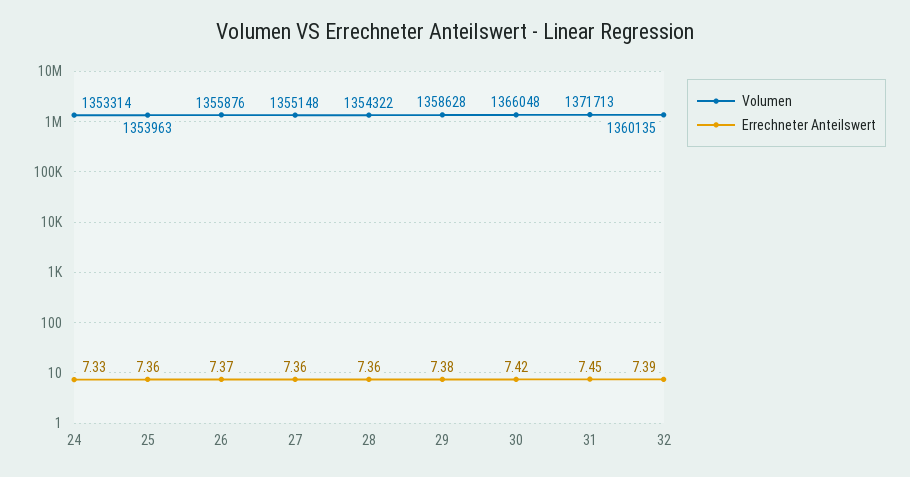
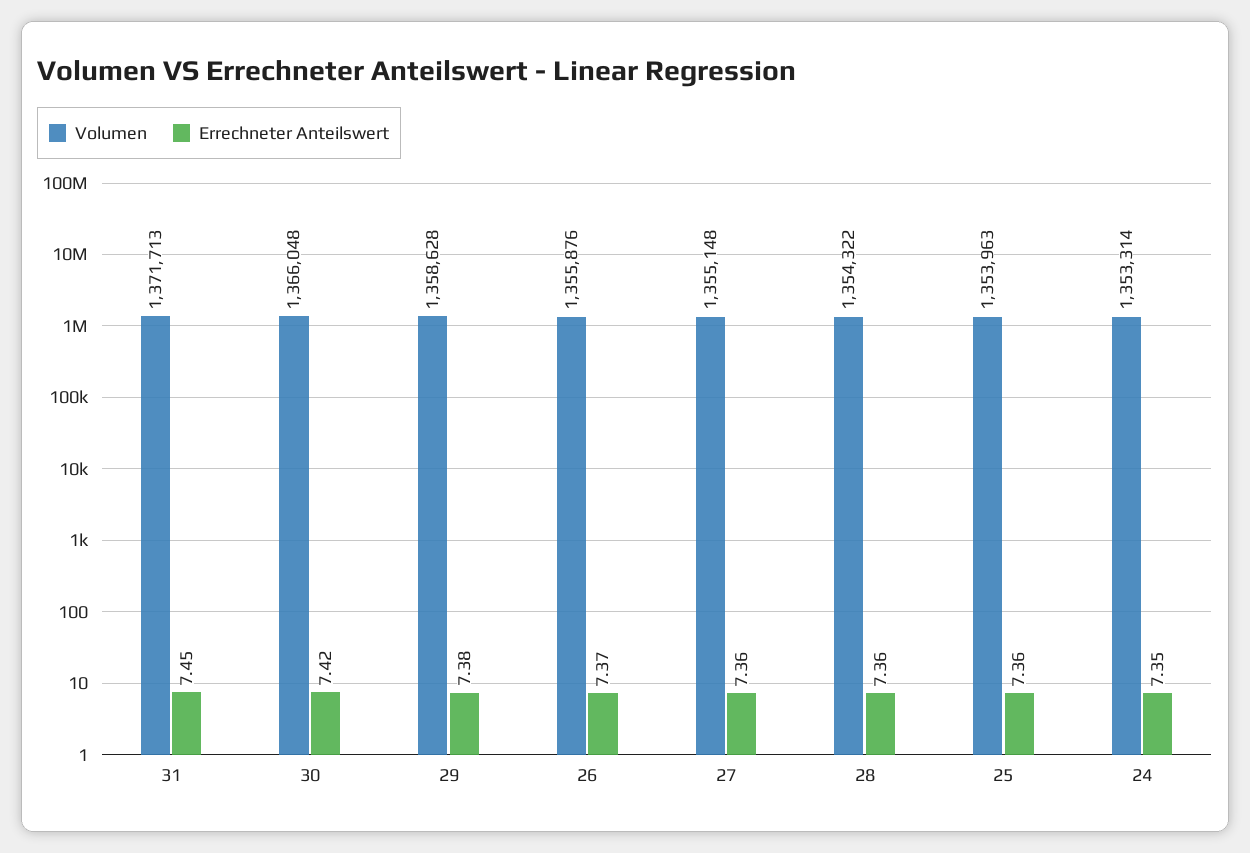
Errechneter Anteilswert, 24: 7.33 -> 7.35
Volumen, 32: 1360135 -> none
Errechneter Anteilswert, 32: 7.39 -> none

